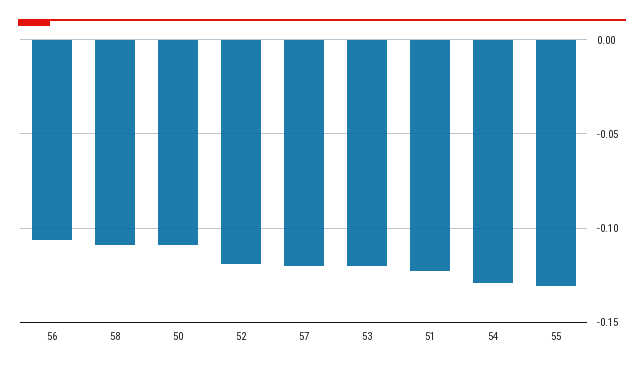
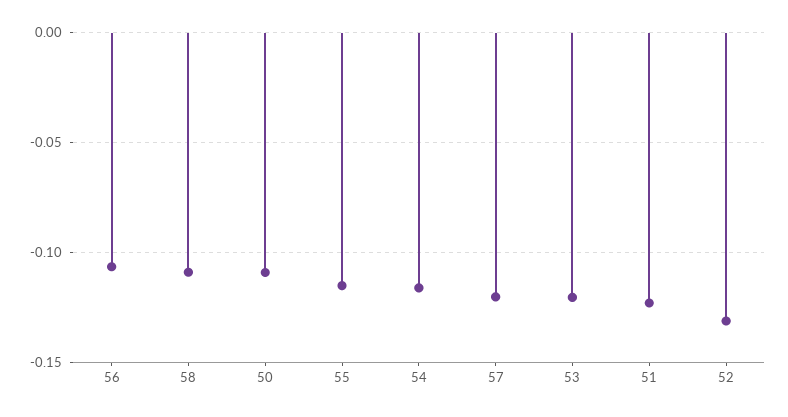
52: -0.12 -> -0.13
54: -0.13 -> -0.115
55: -0.13 -> -0.115

